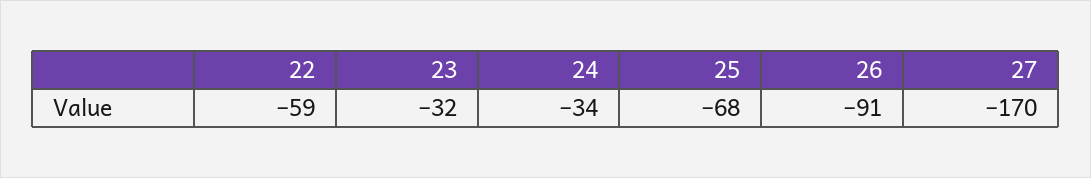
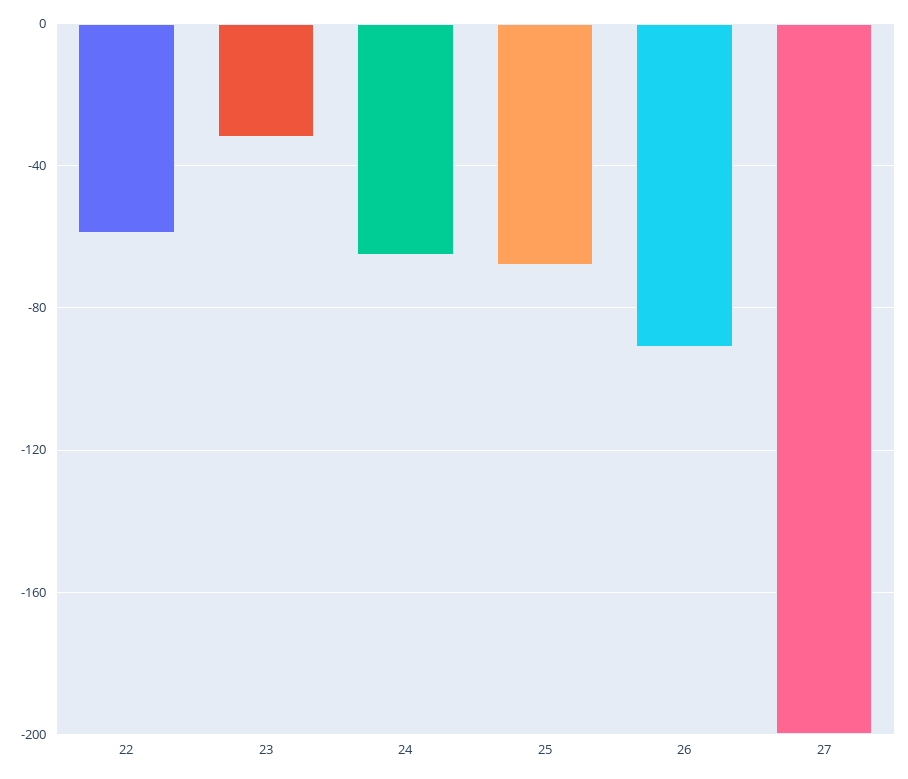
24: -34 -> -65
27: -170 -> -200

